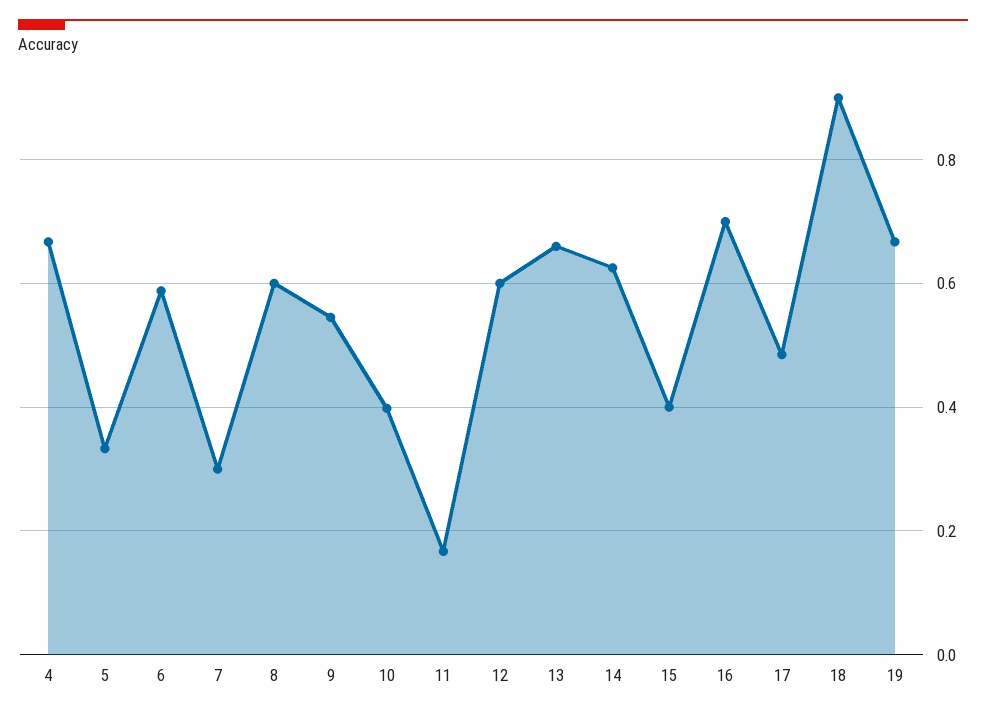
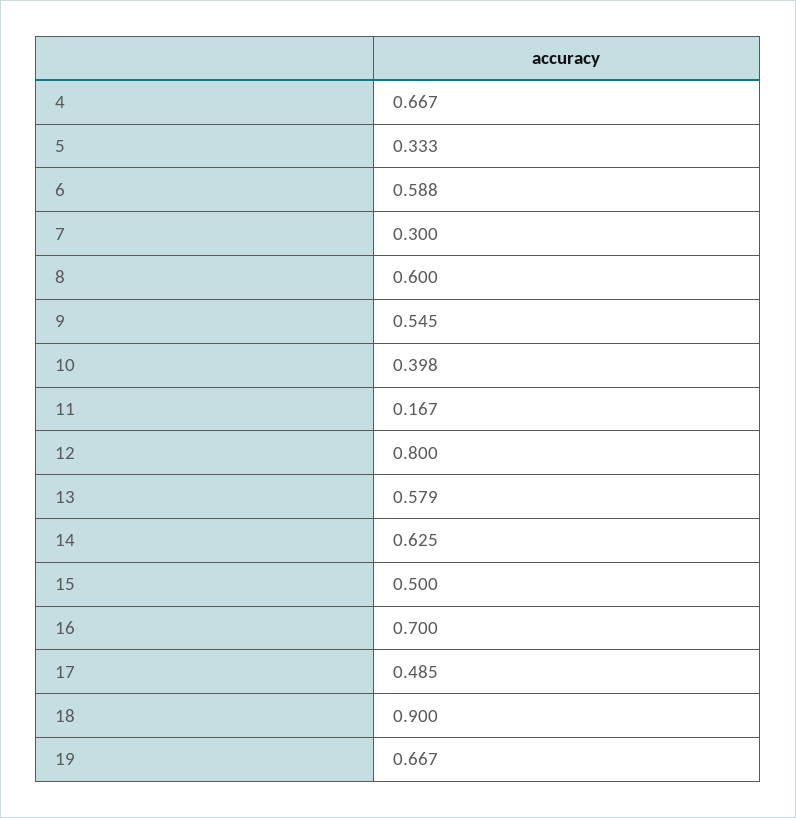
12: 0.6 -> 0.8
13: 0.66 -> 0.579
15: 0.4 -> 0.5

